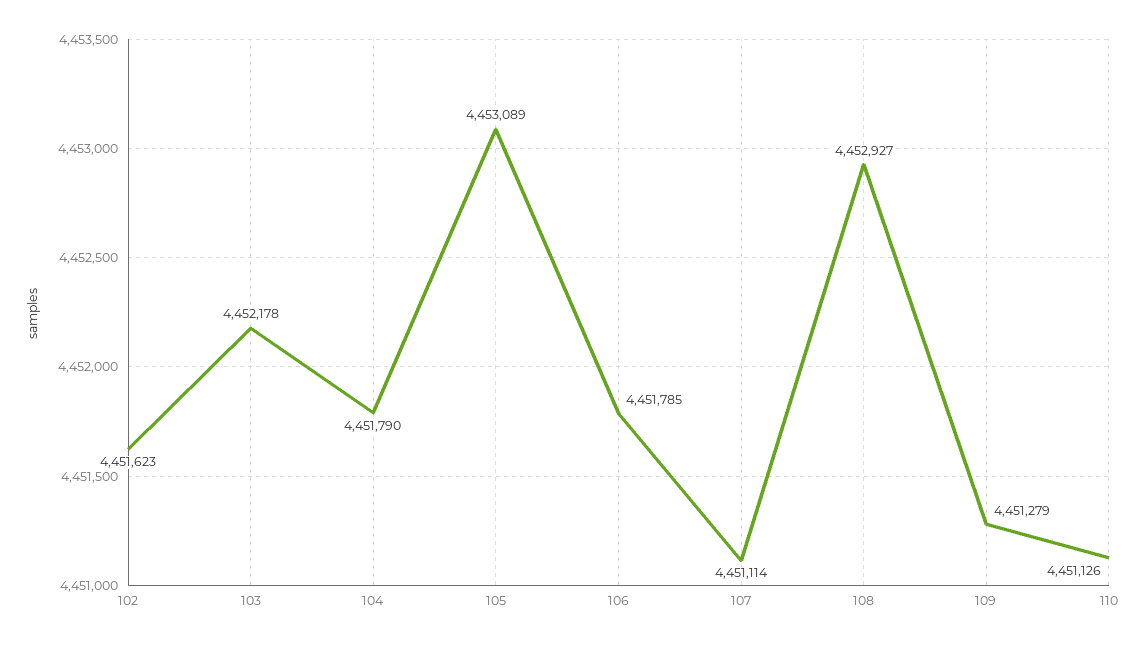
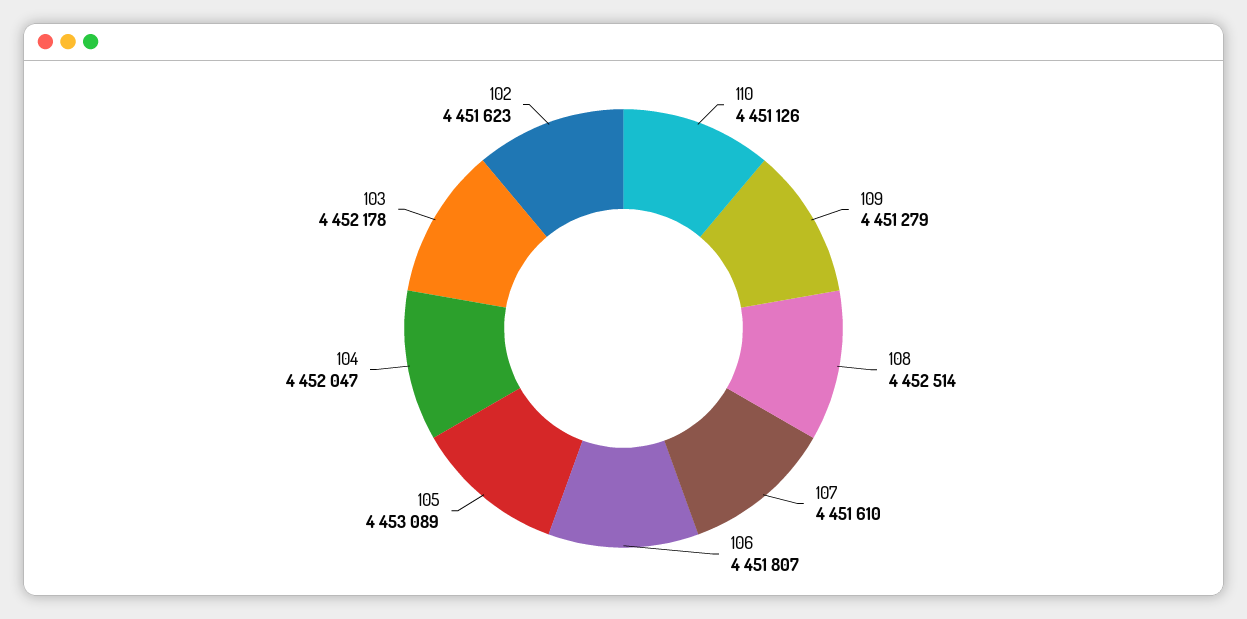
104: 4451790 -> 4452047
106: 4451785 -> 4451807
107: 4451114 -> 4451610
108: 4452927 -> 4452514

